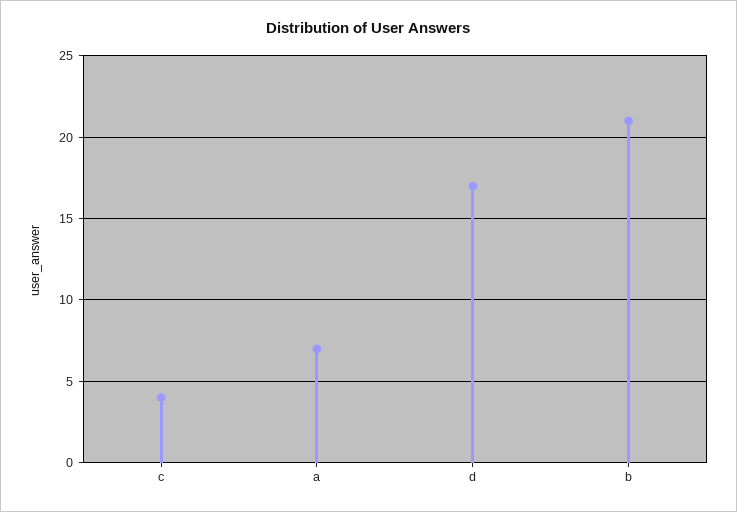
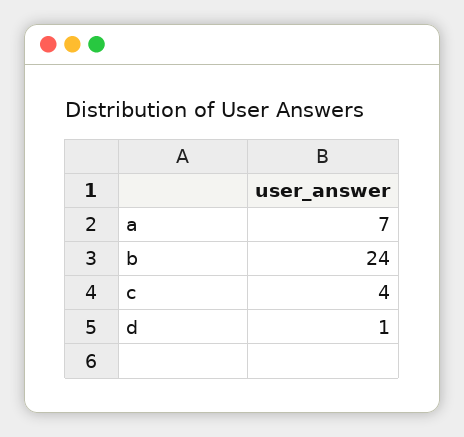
d: 17 -> 1
b: 21 -> 24

